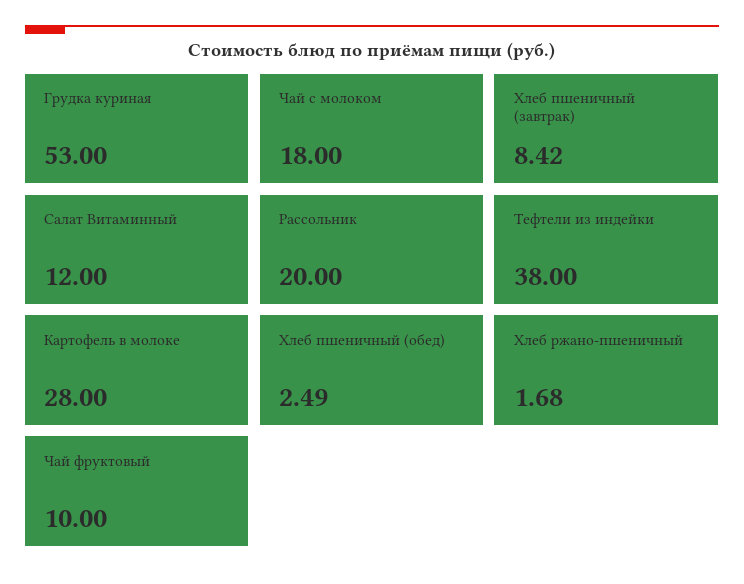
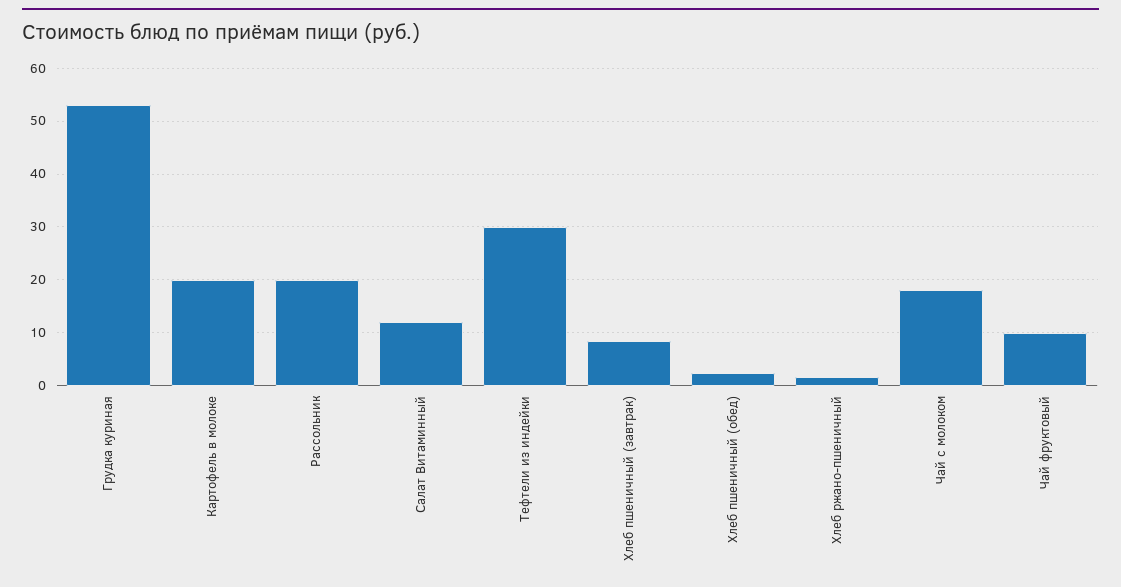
Тефтели из индейки: 38 -> 30
Картофель в молоке: 28 -> 20

